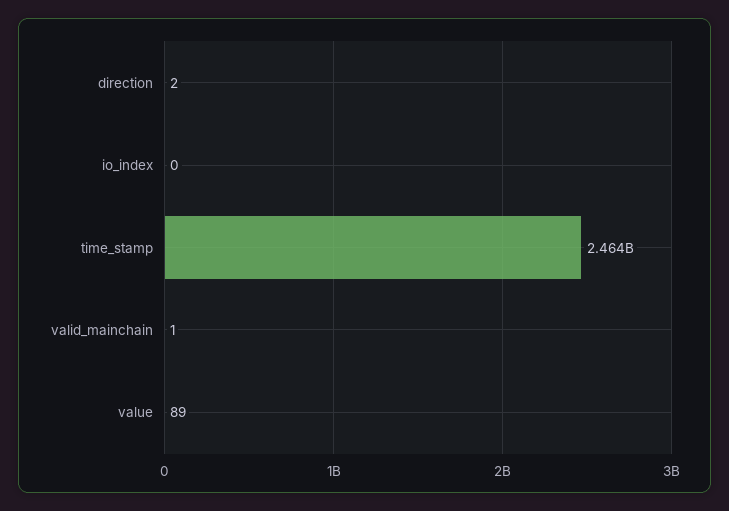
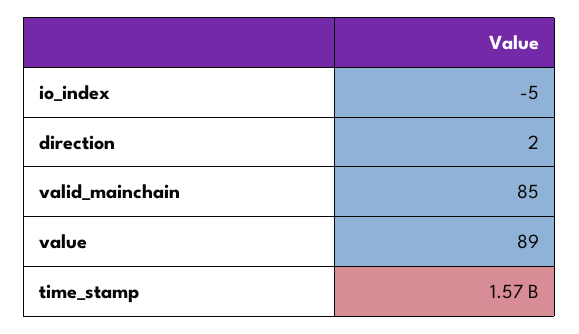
io_index: 0 -> -5
time_stamp: 2464000000 -> 1570000000
valid_mainchain: 1 -> 85

